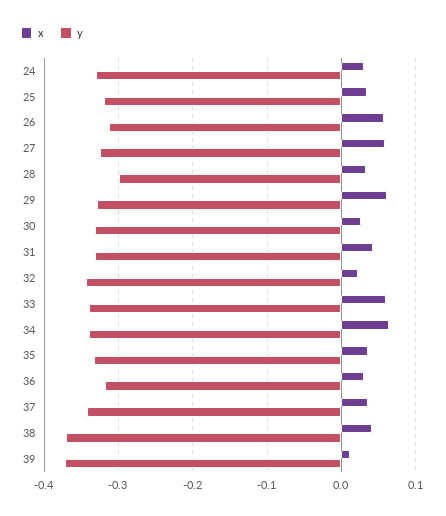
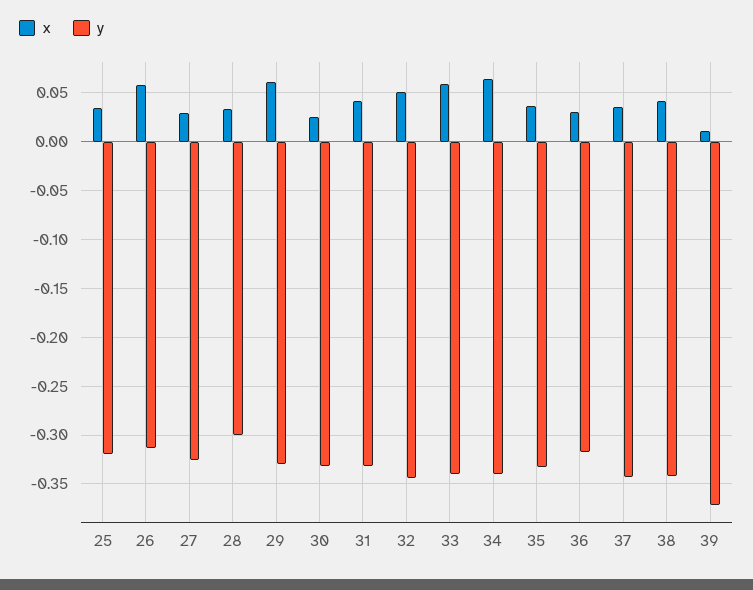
x, 24: 0.03 -> none
y, 24: -0.33 -> none
x, 27: 0.06 -> 0.03
x, 32: 0.02 -> 0.05
y, 38: -0.37 -> -0.34

